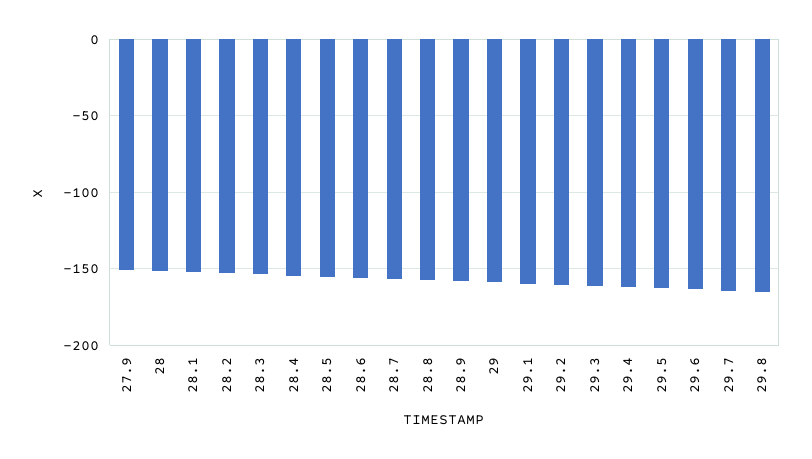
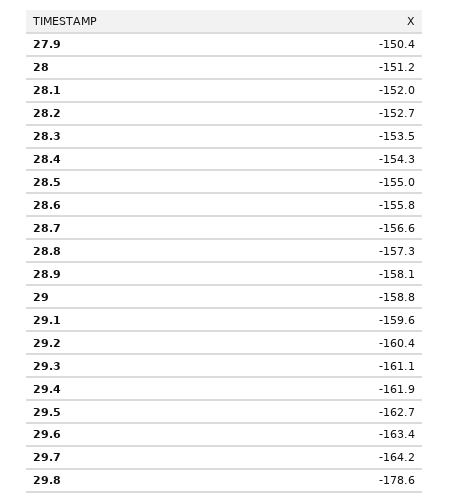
29.8: -165 -> -178.6

